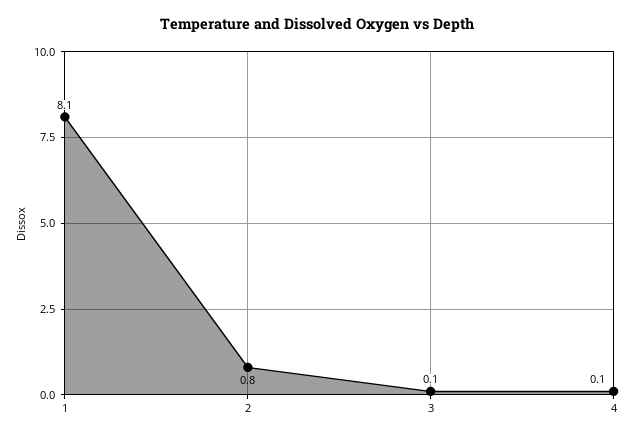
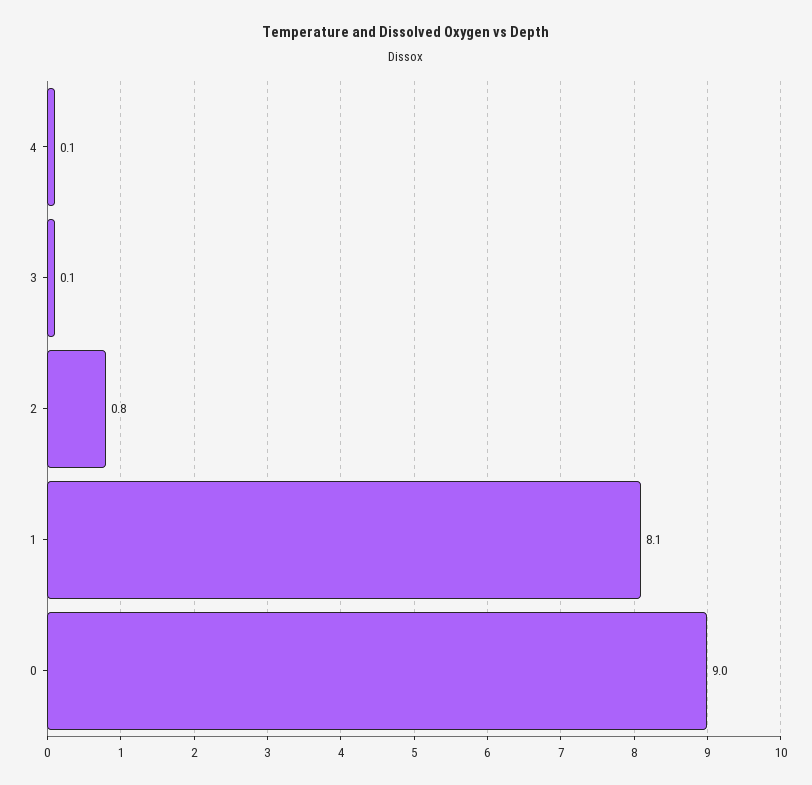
0: none -> 9

